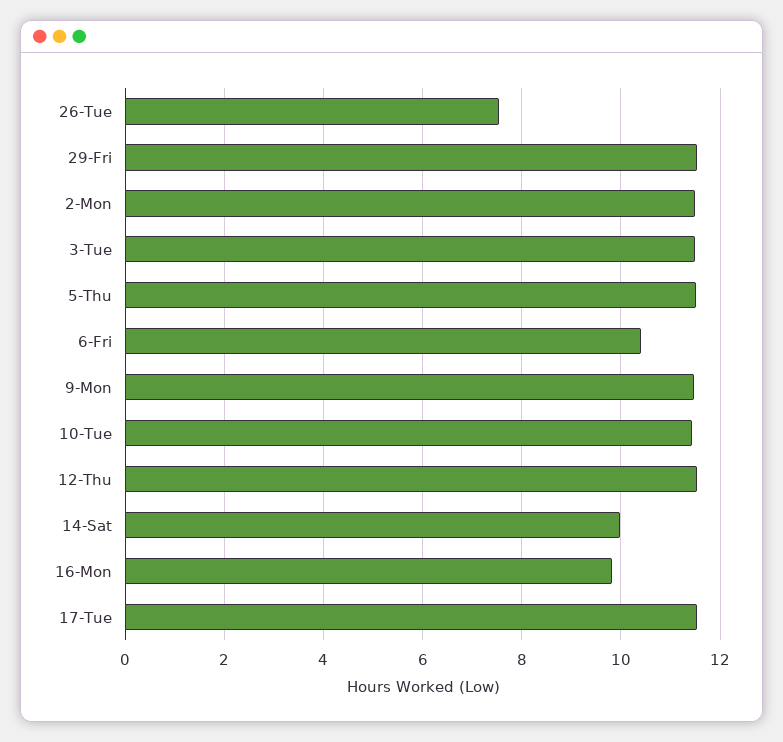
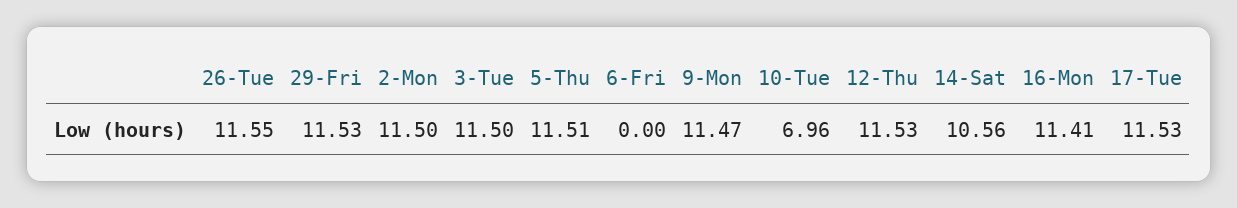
26-Tue: 7.6 -> 11.55
6-Fri: 10.4 -> 0
10-Tue: 11.4 -> 6.96
14-Sat: 10 -> 10.56
16-Mon: 9.8 -> 11.41

